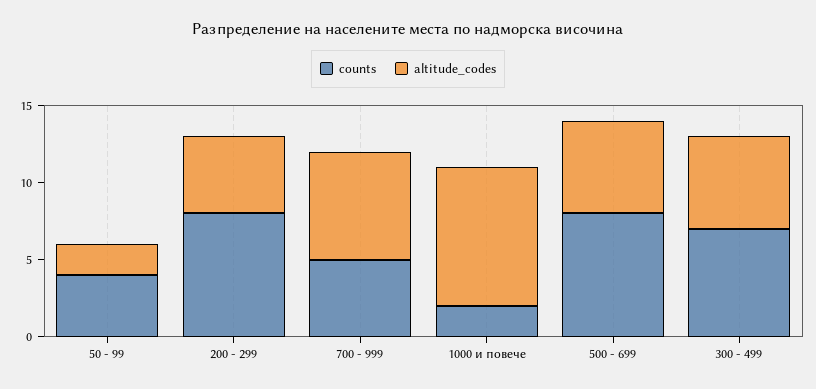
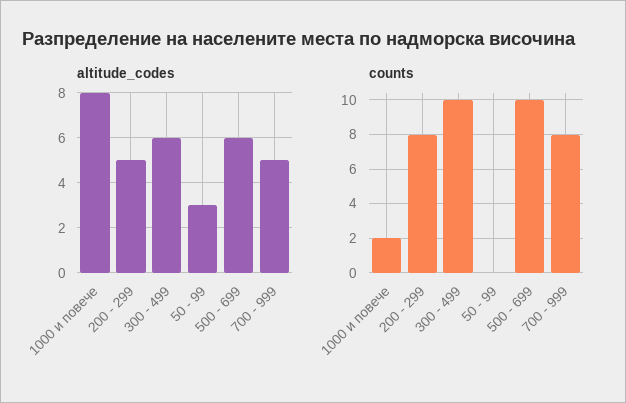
counts, 50 - 99: 4 -> 0
altitude_codes, 50 - 99: 2 -> 3
counts, 700 - 999: 5 -> 8
altitude_codes, 700 - 999: 7 -> 5
altitude_codes, 1000 и повече: 9 -> 8
counts, 500 - 699: 8 -> 10
counts, 300 - 499: 7 -> 10

